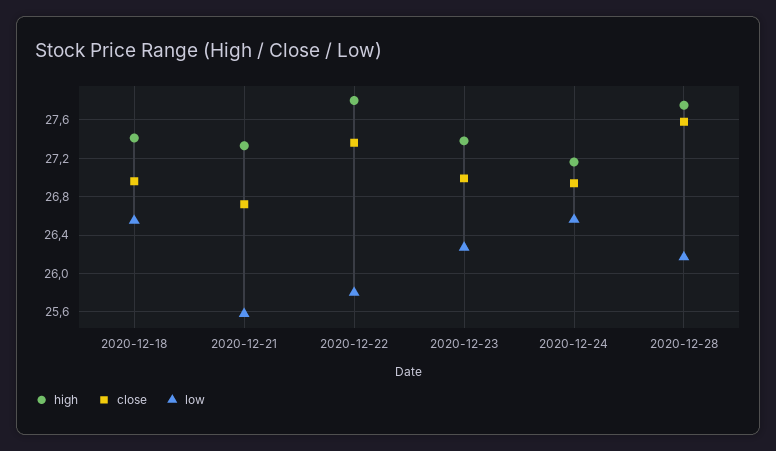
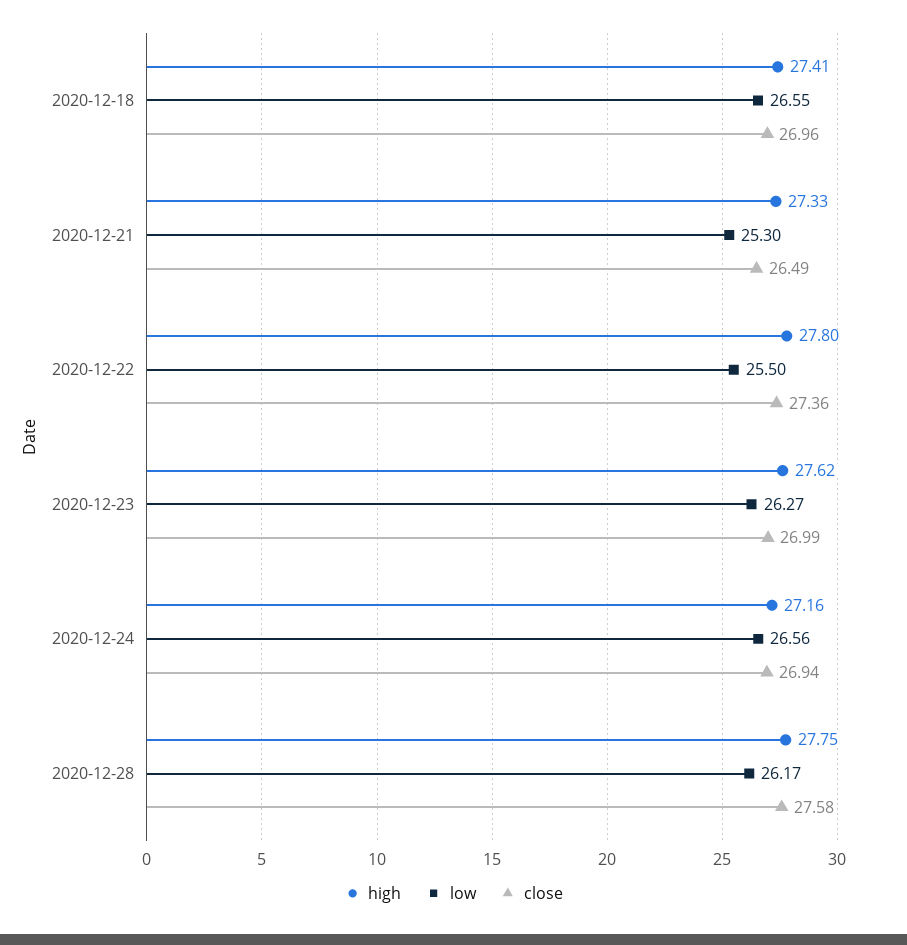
close, 2020-12-21: 26.7 -> 26.49
low, 2020-12-21: 25.6 -> 25.3
low, 2020-12-22: 25.8 -> 25.5
high, 2020-12-23: 27.4 -> 27.62

